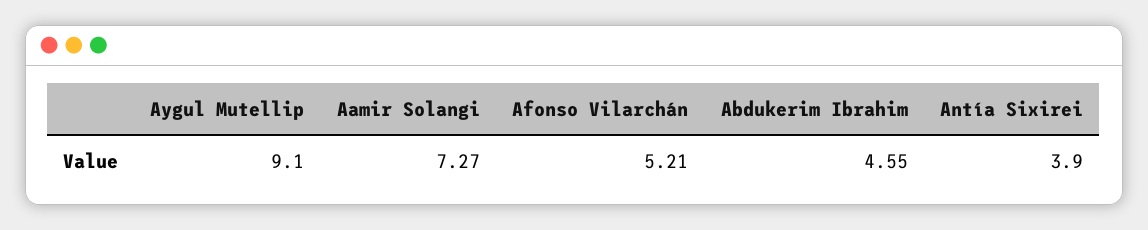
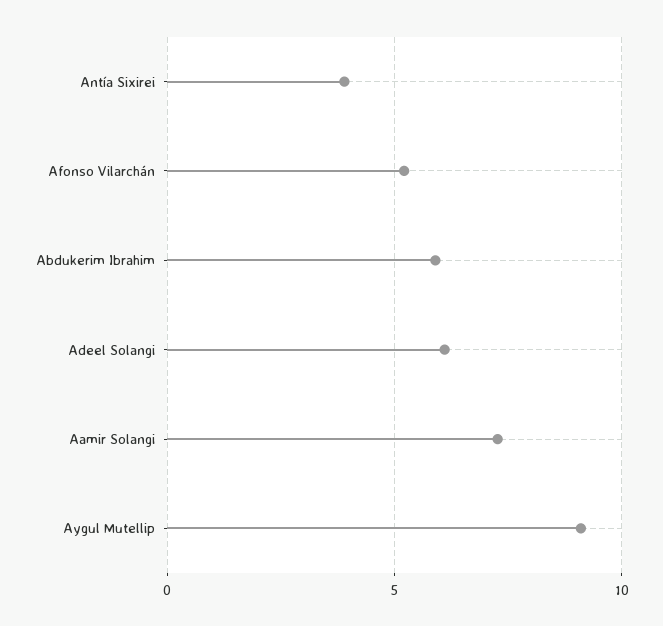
Abdukerim Ibrahim: 4.55 -> 6
Adeel Solangi: none -> 6

